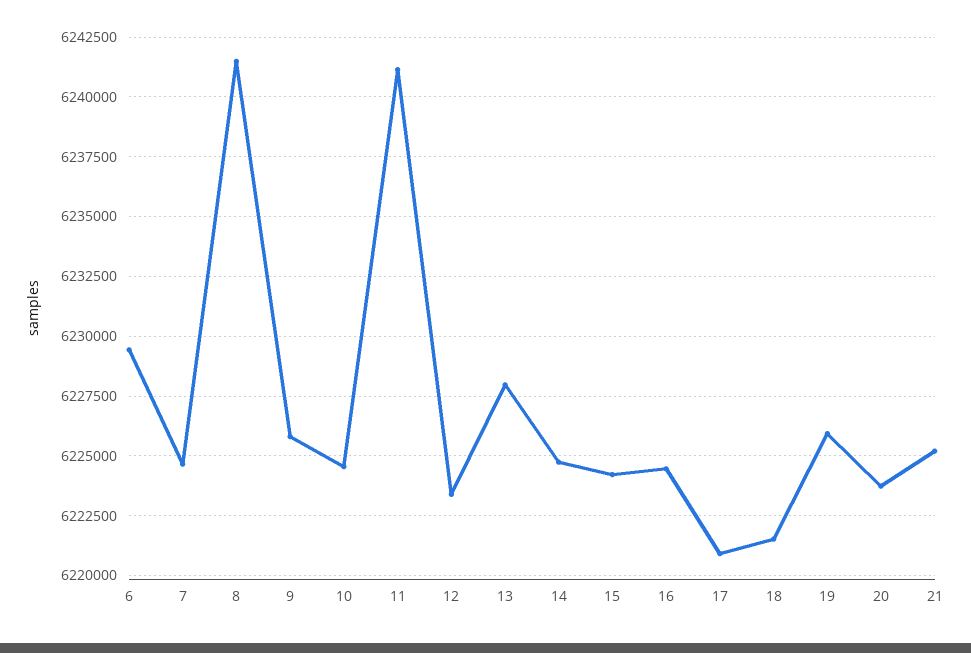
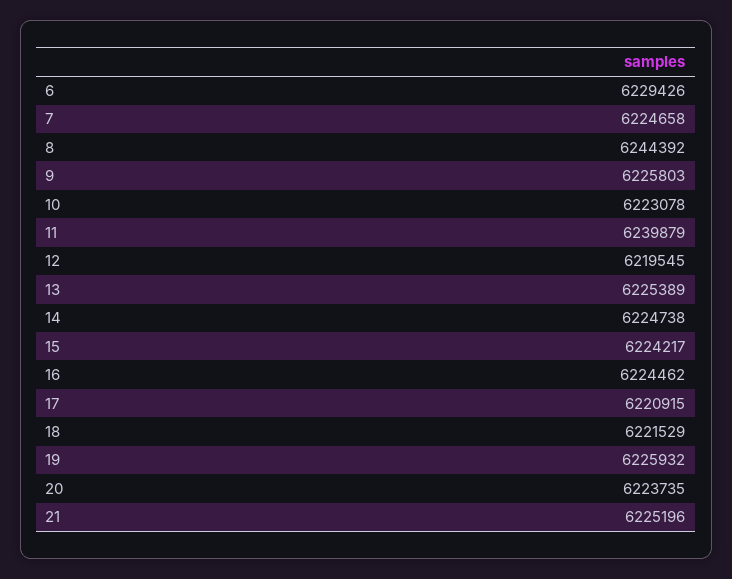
8: 6241500 -> 6244392
10: 6224500 -> 6223078
11: 6241000 -> 6239879
12: 6223500 -> 6219545
13: 6228000 -> 6225389

